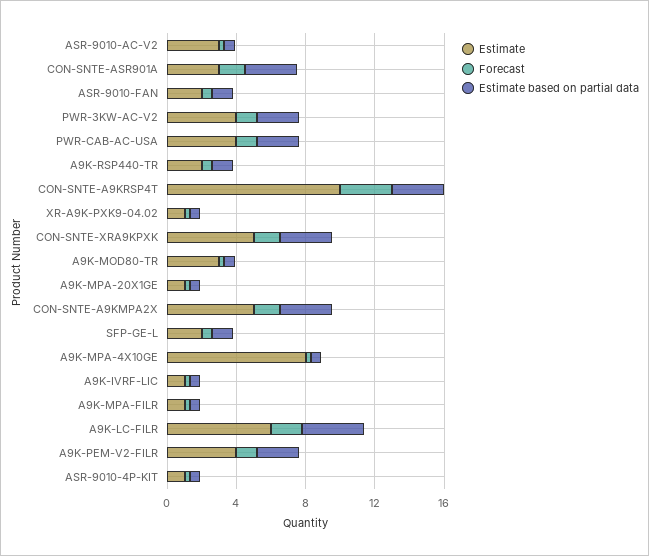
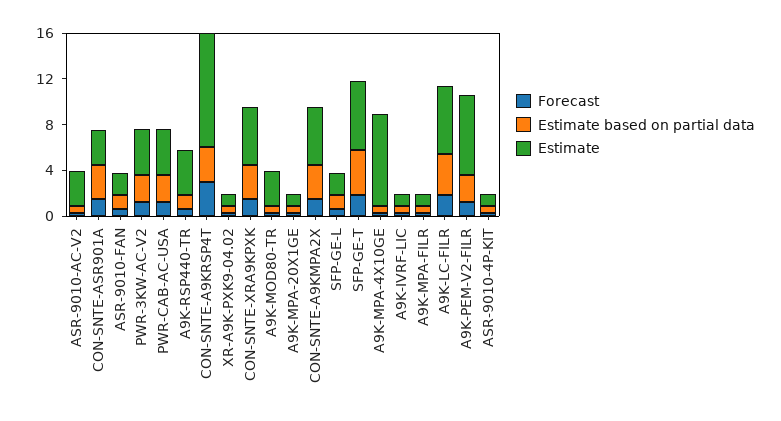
Estimate, A9K-RSP440-TR: 2 -> 4
Estimate, A9K-PEM-V2-FILR: 4 -> 7
Forecast, SFP-GE-T: none -> 2
Estimate based on partial data, SFP-GE-T: none -> 4
Estimate, SFP-GE-T: none -> 6

